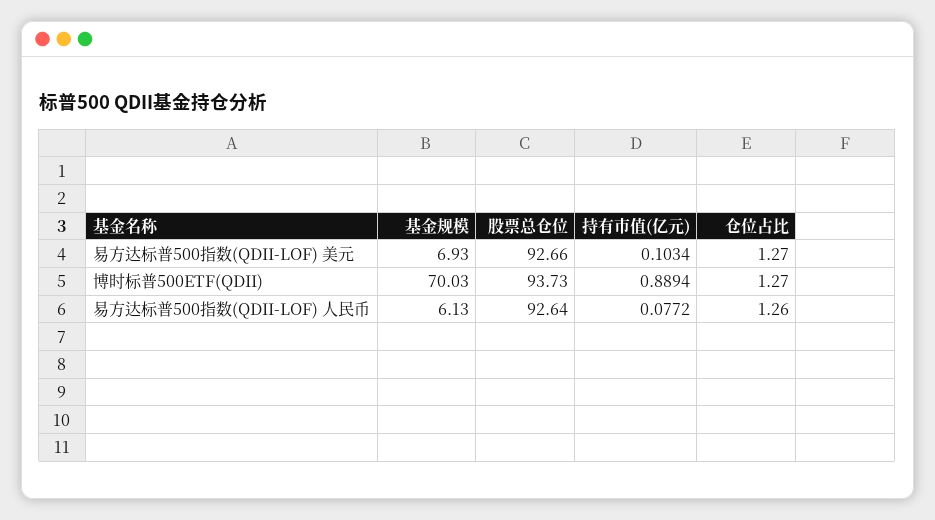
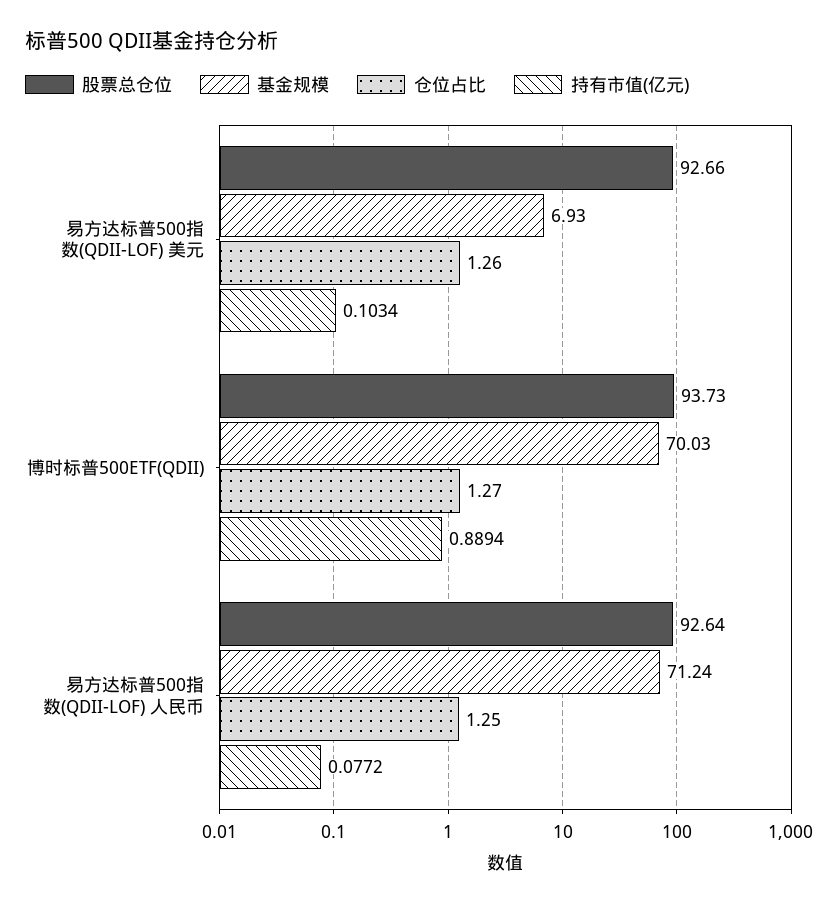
仓位占比, 易方达标普500指数(QDII-LOF) 美元: 1.27 -> 1.26
基金规模, 易方达标普500指数(QDII-LOF) 人民币: 6.13 -> 71.24
仓位占比, 易方达标普500指数(QDII-LOF) 人民币: 1.26 -> 1.25

